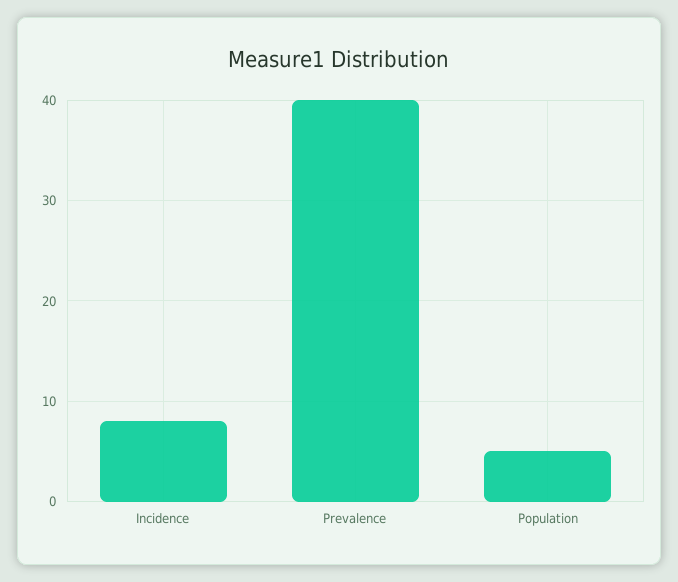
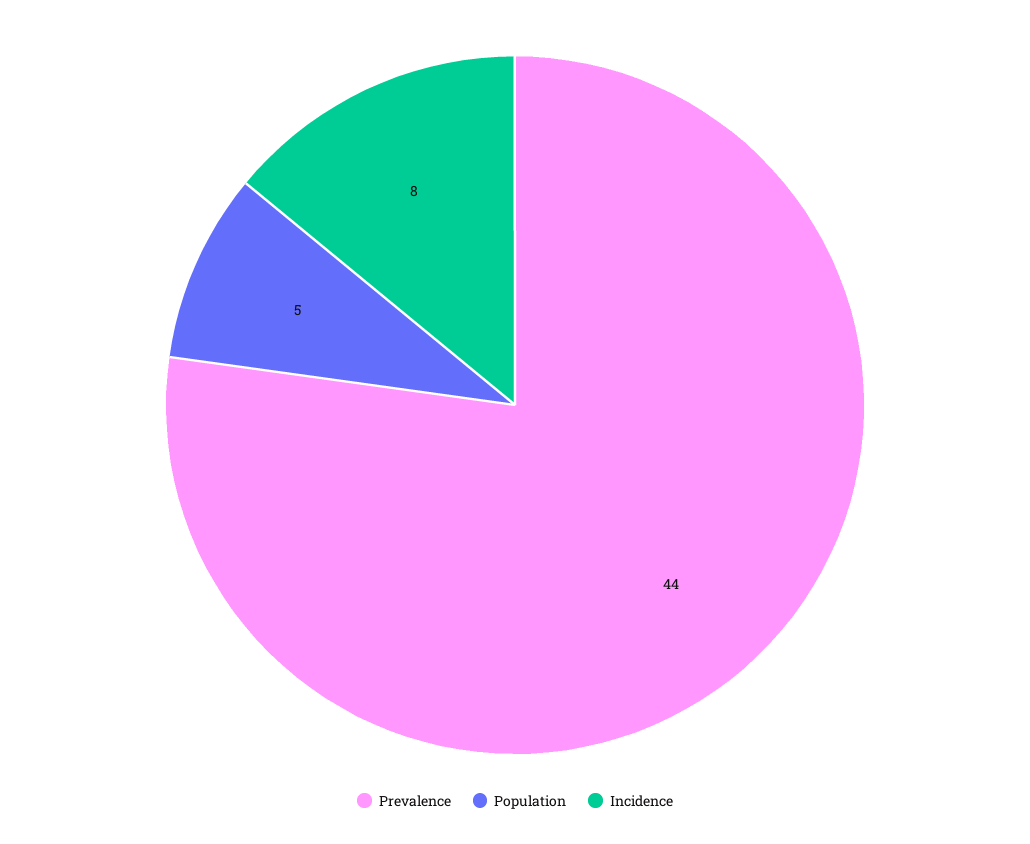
Prevalence: 40 -> 44

